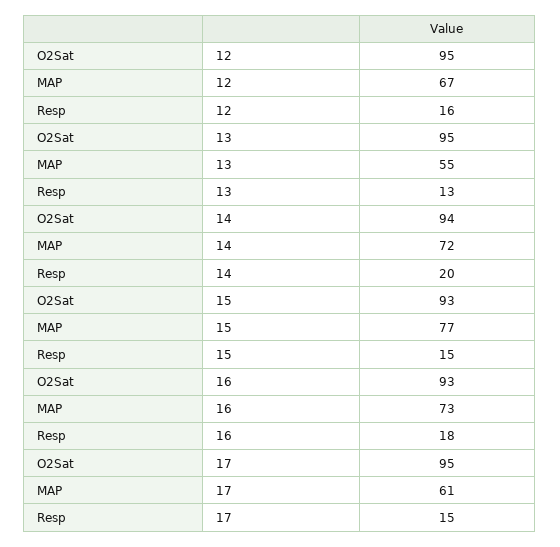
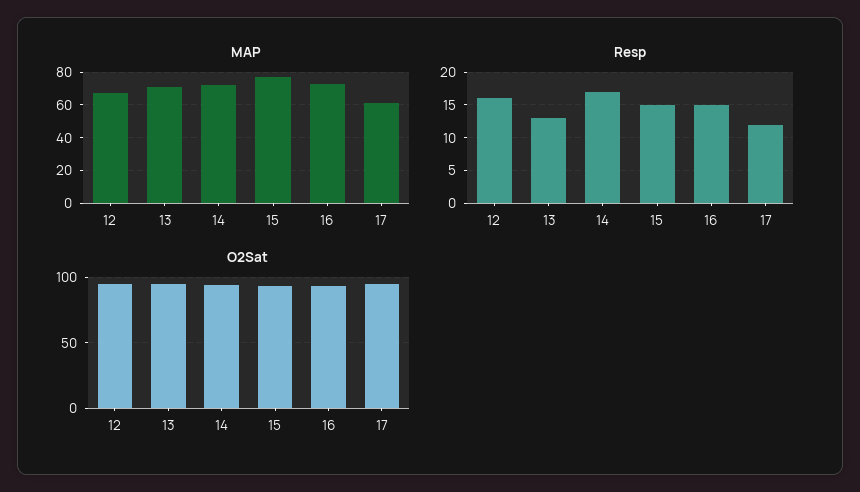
MAP, 13: 55 -> 70
Resp, 14: 20 -> 17
Resp, 16: 18 -> 15
Resp, 17: 15 -> 12

